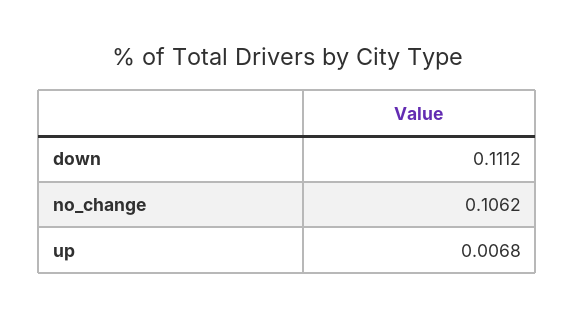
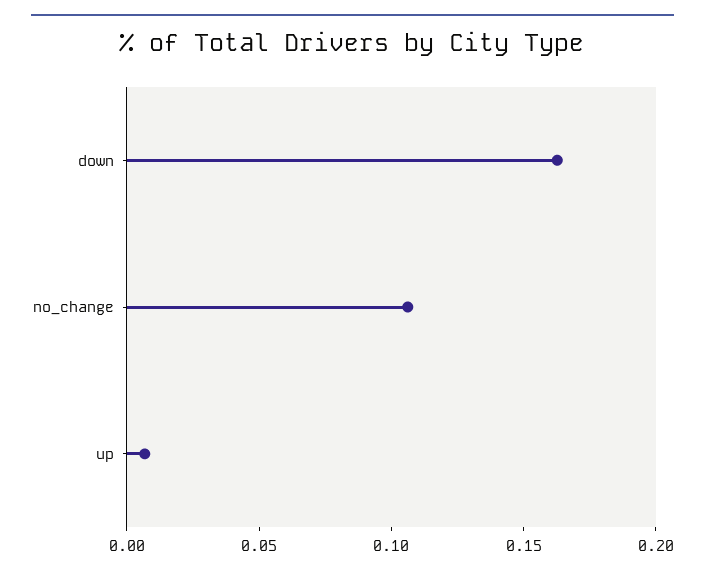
down: 0.1112 -> 0.16

